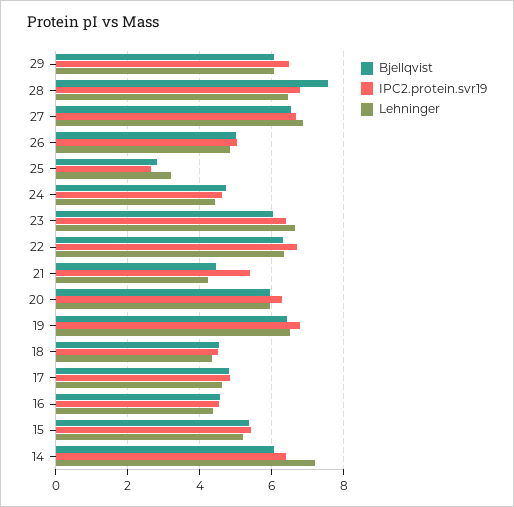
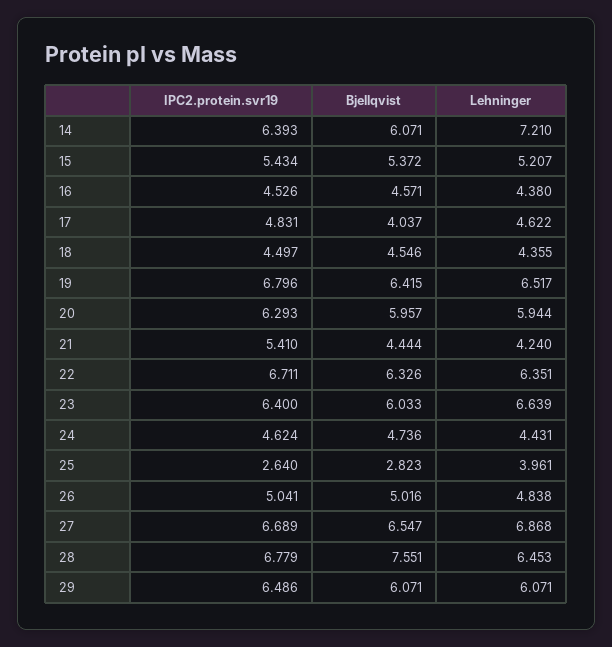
Lehninger, 25: 3.2 -> 3.961
Bjellqvist, 17: 4.8 -> 4.037

